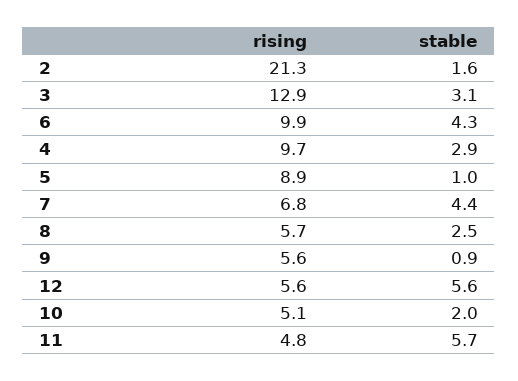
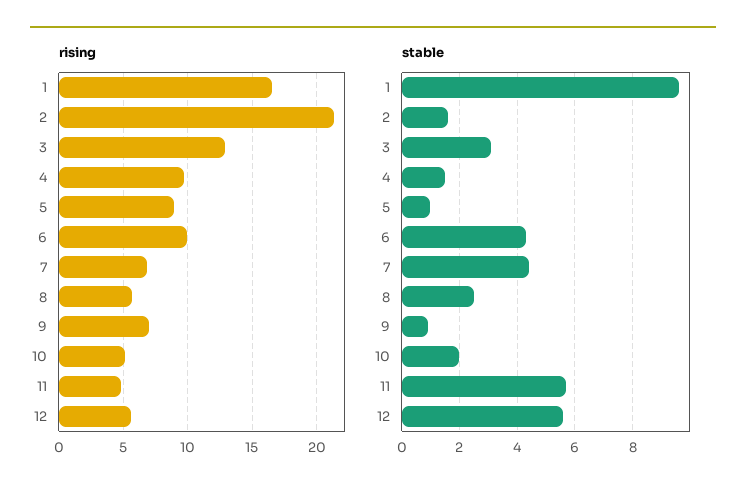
stable, 4: 2.9 -> 1.5
rising, 9: 5.6 -> 7
rising, 1: none -> 16.5
stable, 1: none -> 9.5

